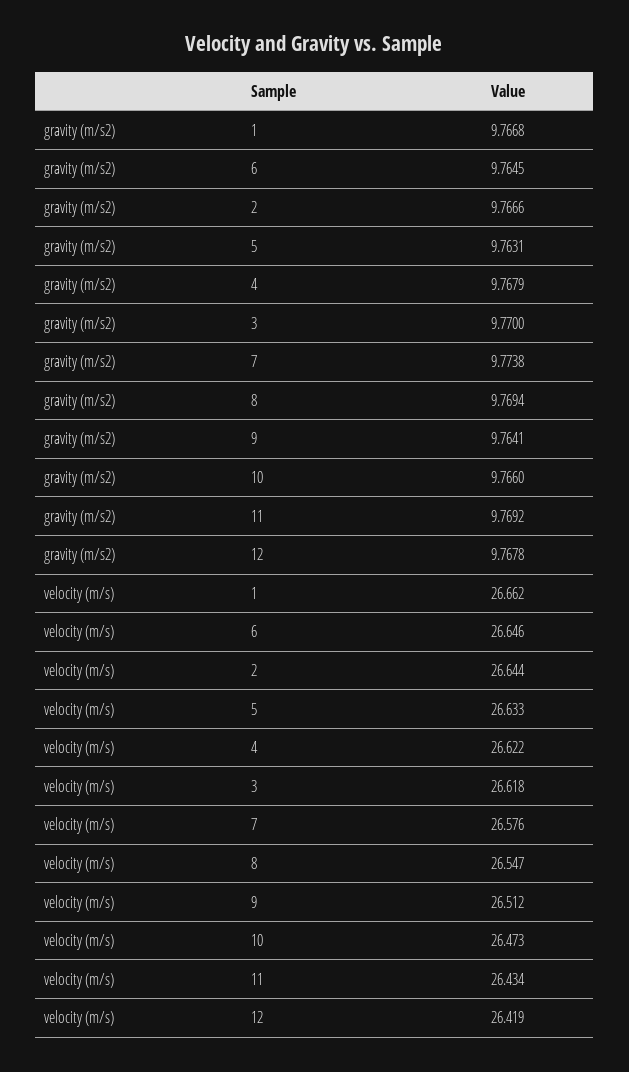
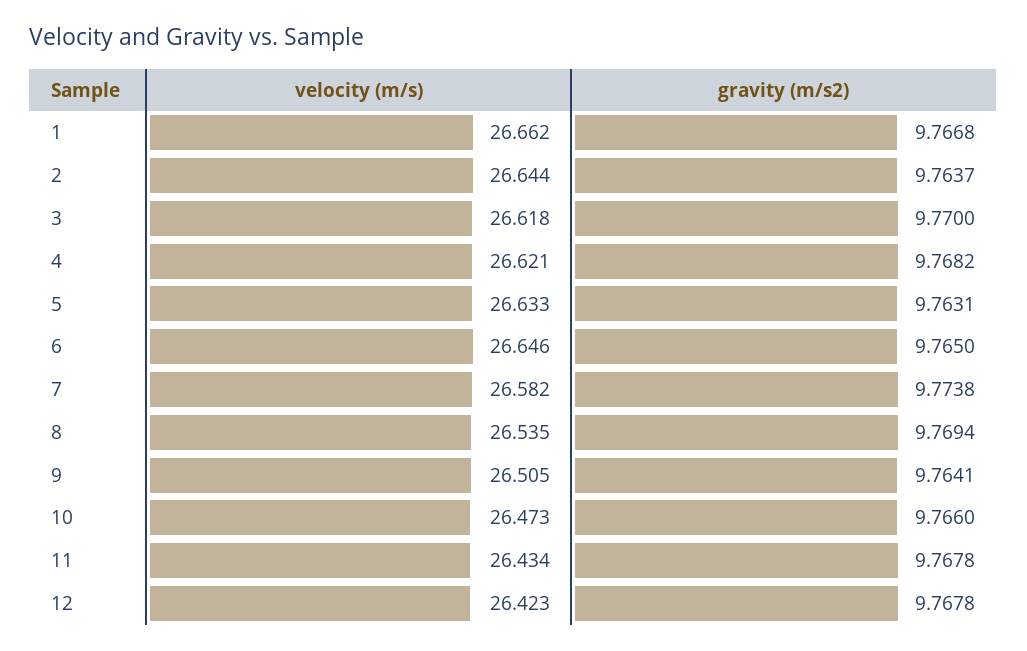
gravity (m/s2), 6: 9.7645 -> 9.765
gravity (m/s2), 2: 9.7666 -> 9.7637
gravity (m/s2), 4: 9.7679 -> 9.7682
gravity (m/s2), 11: 9.7692 -> 9.7678
velocity (m/s), 4: 26.622 -> 26.621
velocity (m/s), 7: 26.576 -> 26.582
velocity (m/s), 8: 26.547 -> 26.535
velocity (m/s), 9: 26.512 -> 26.505
velocity (m/s), 12: 26.419 -> 26.423

